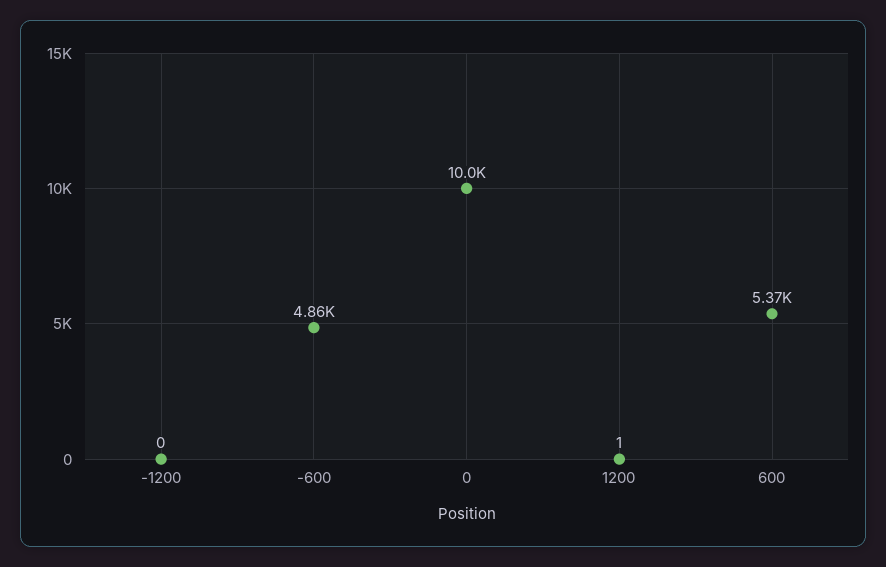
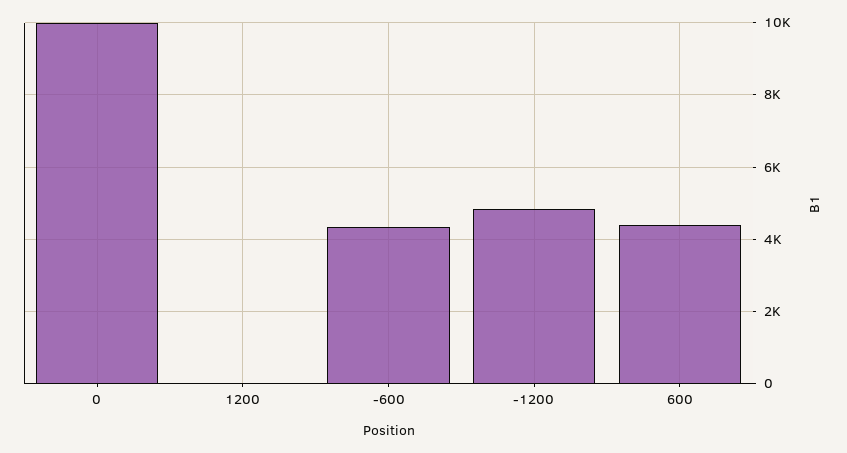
-1200: 0 -> 4800
-600: 4860 -> 4400
600: 5370 -> 4400

